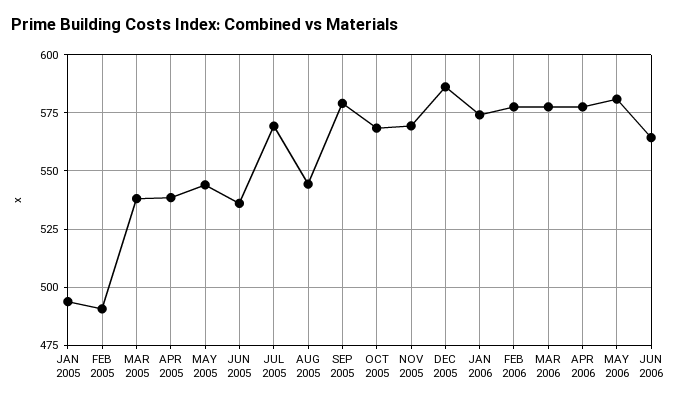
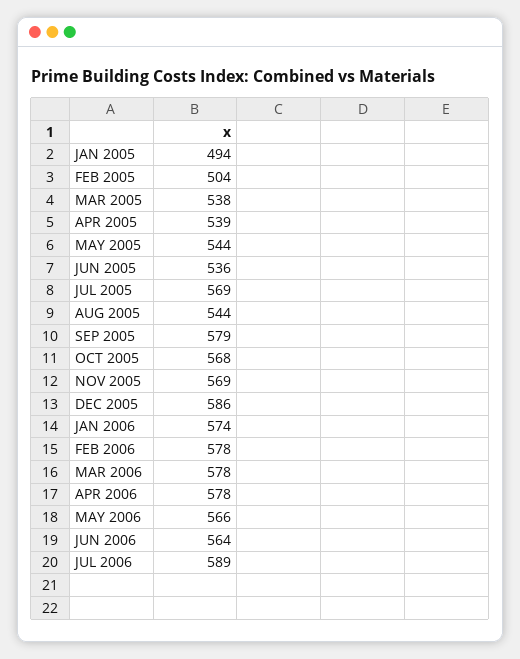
FEB 2005: 490 -> 504
MAY 2006: 580 -> 566
JUL 2006: none -> 589

